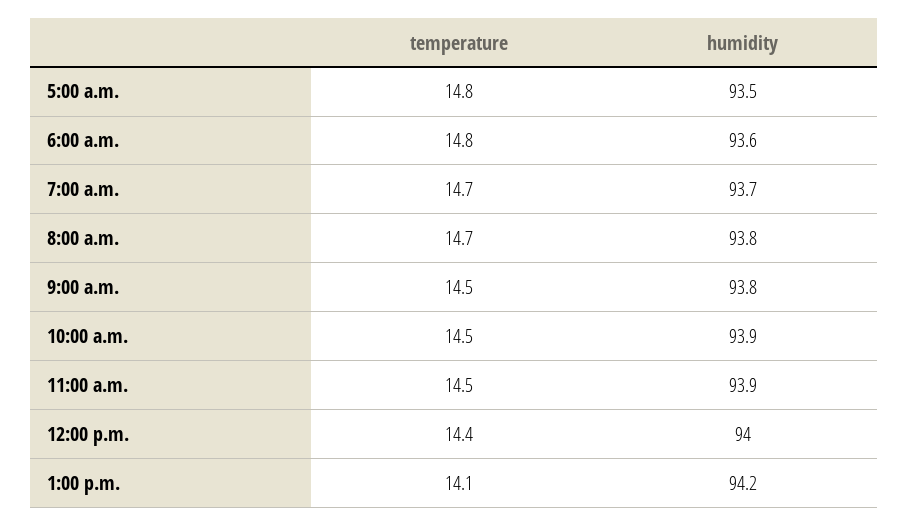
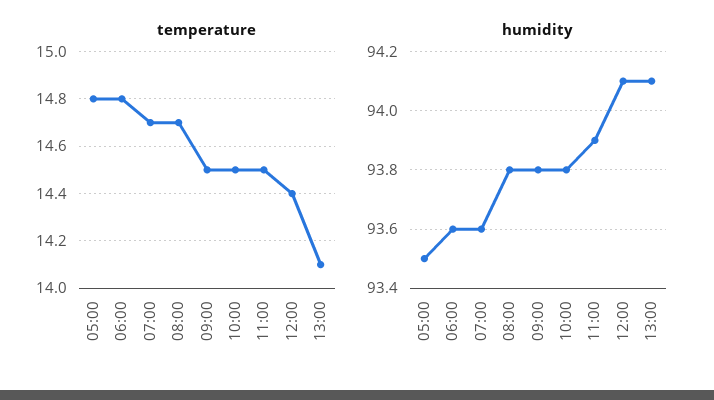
humidity, 7:00 a.m.: 93.7 -> 93.6
humidity, 10:00 a.m.: 93.9 -> 93.8
humidity, 12:00 p.m.: 94 -> 94.1
humidity, 1:00 p.m.: 94.2 -> 94.1

